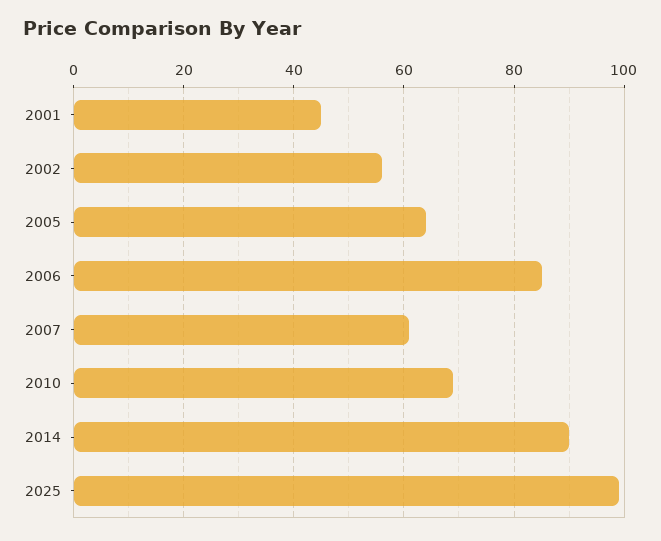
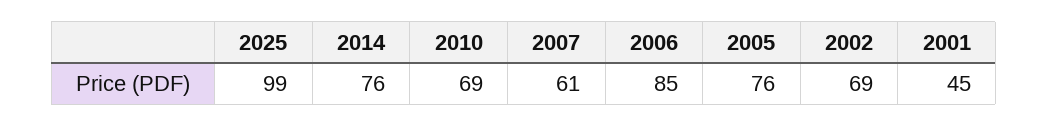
2002: 55 -> 69
2005: 65 -> 76
2014: 90 -> 76

